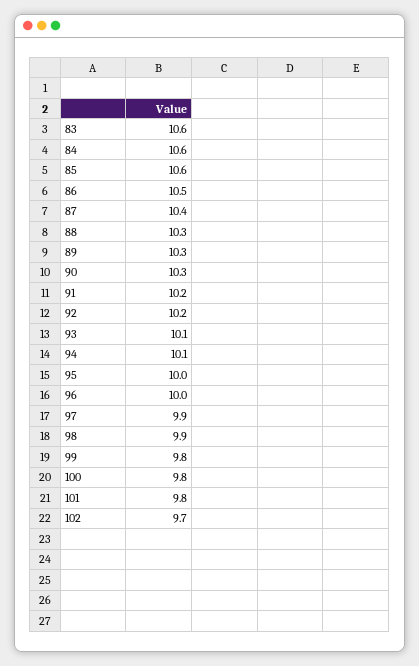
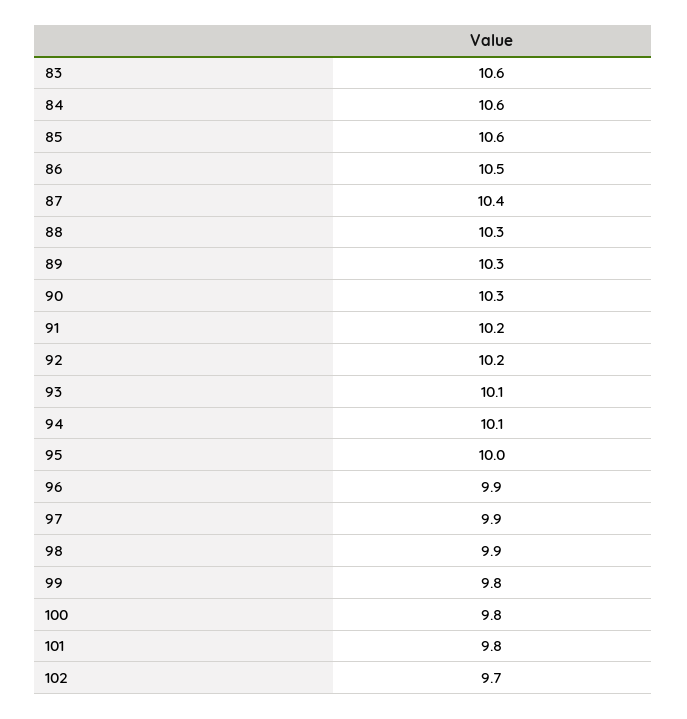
96: 10 -> 9.9

